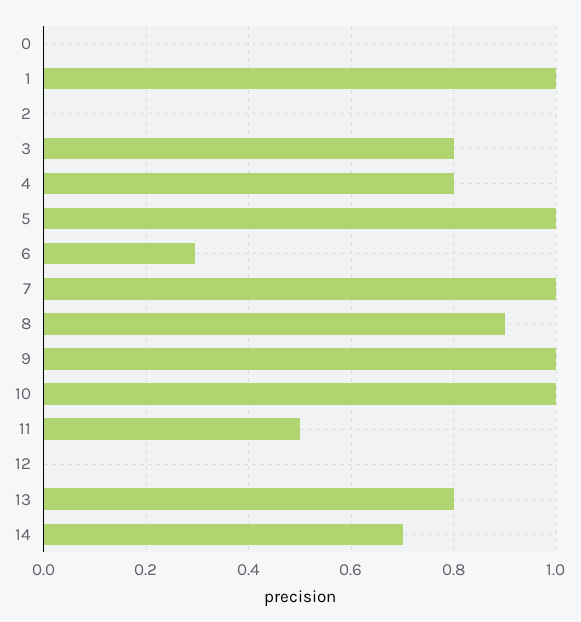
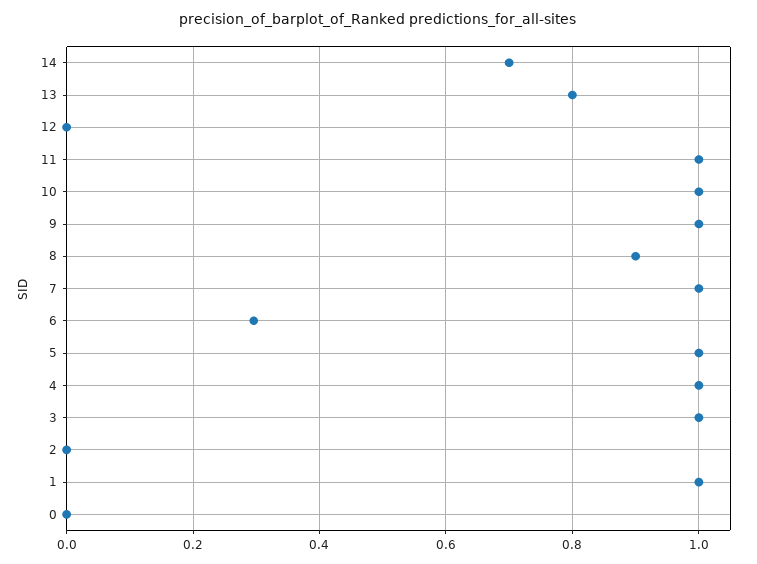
3: 0.8 -> 1
4: 0.8 -> 1
11: 0.5 -> 1

